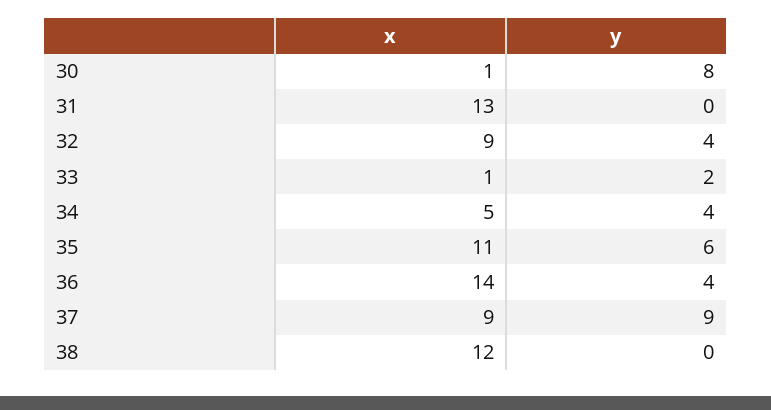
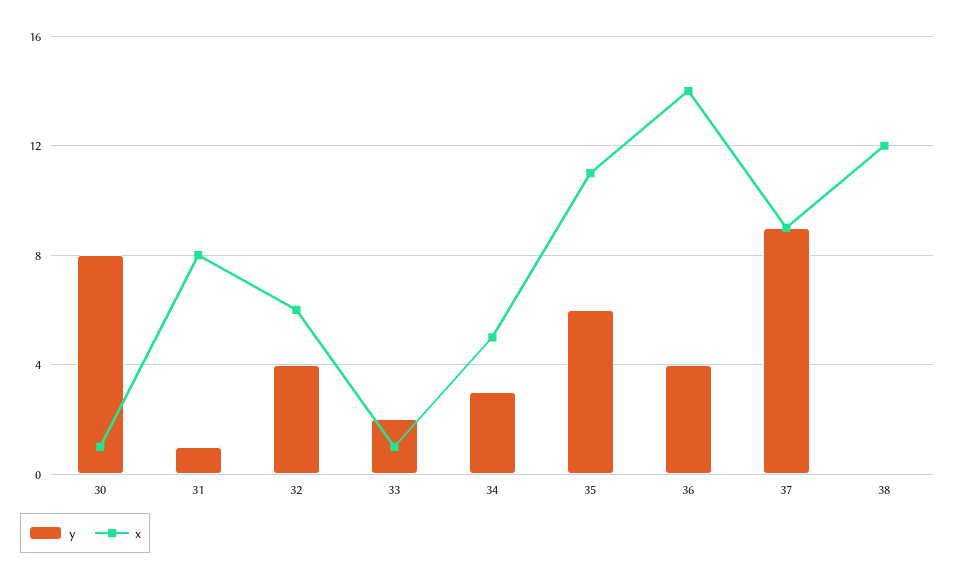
x, 31: 13 -> 8
y, 31: 0 -> 1
x, 32: 9 -> 6
y, 34: 4 -> 3

